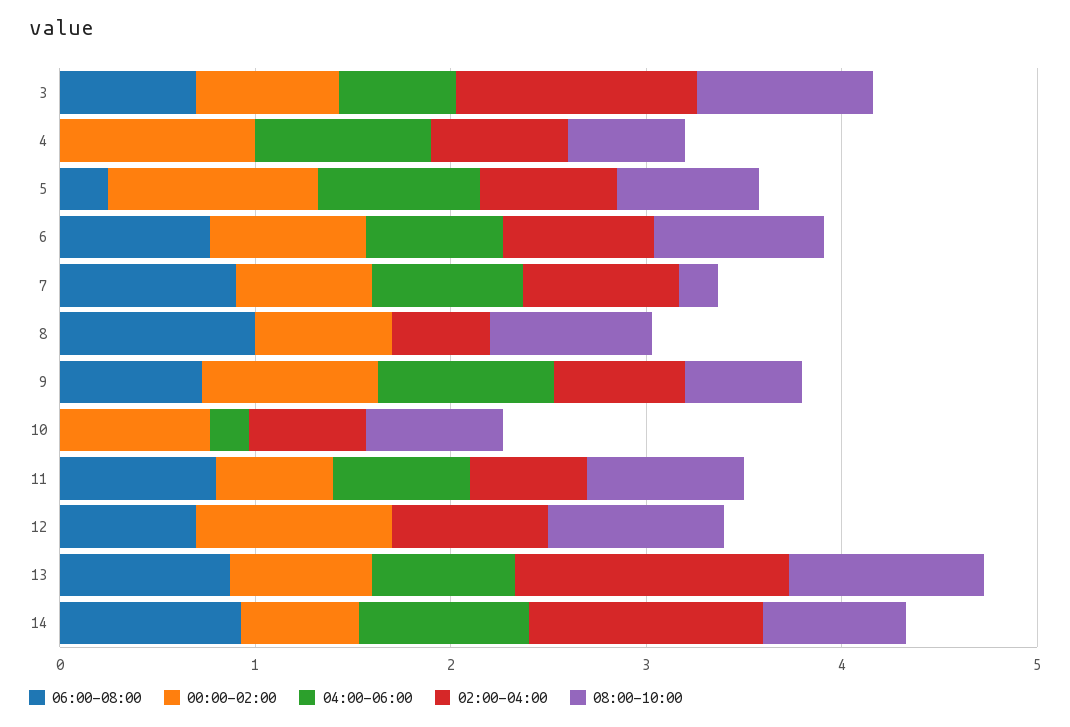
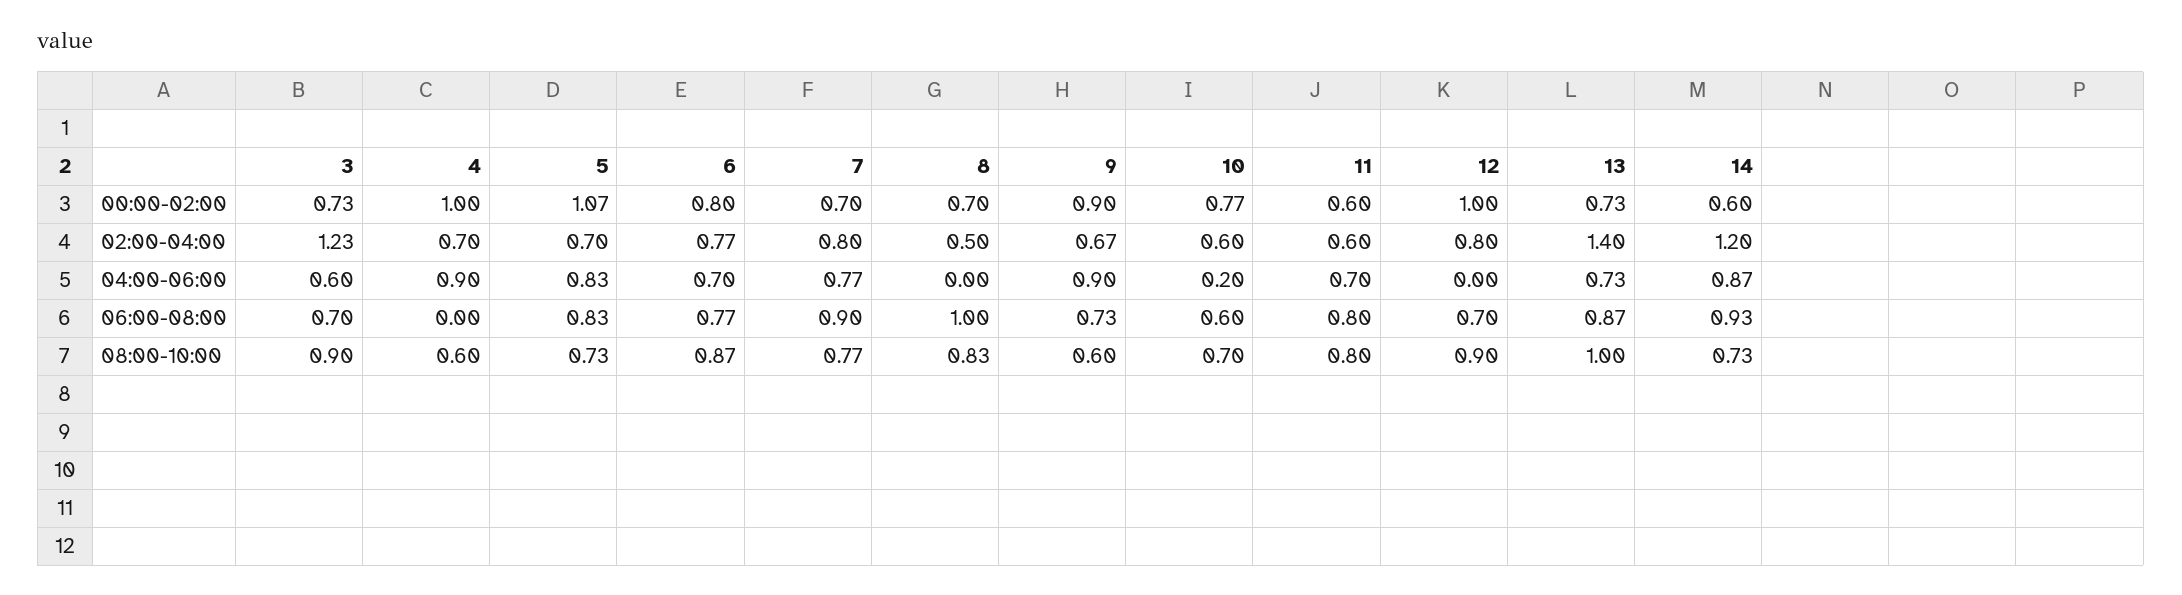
06:00-08:00, 5: 0.2 -> 0.83
08:00-10:00, 7: 0.2 -> 0.77
06:00-08:00, 10: 0 -> 0.6

